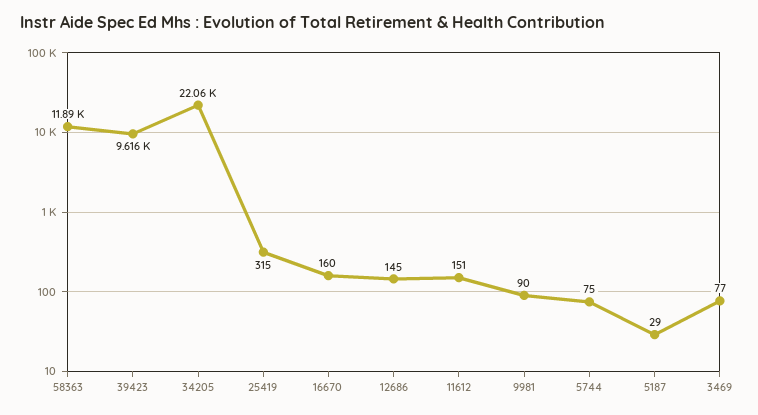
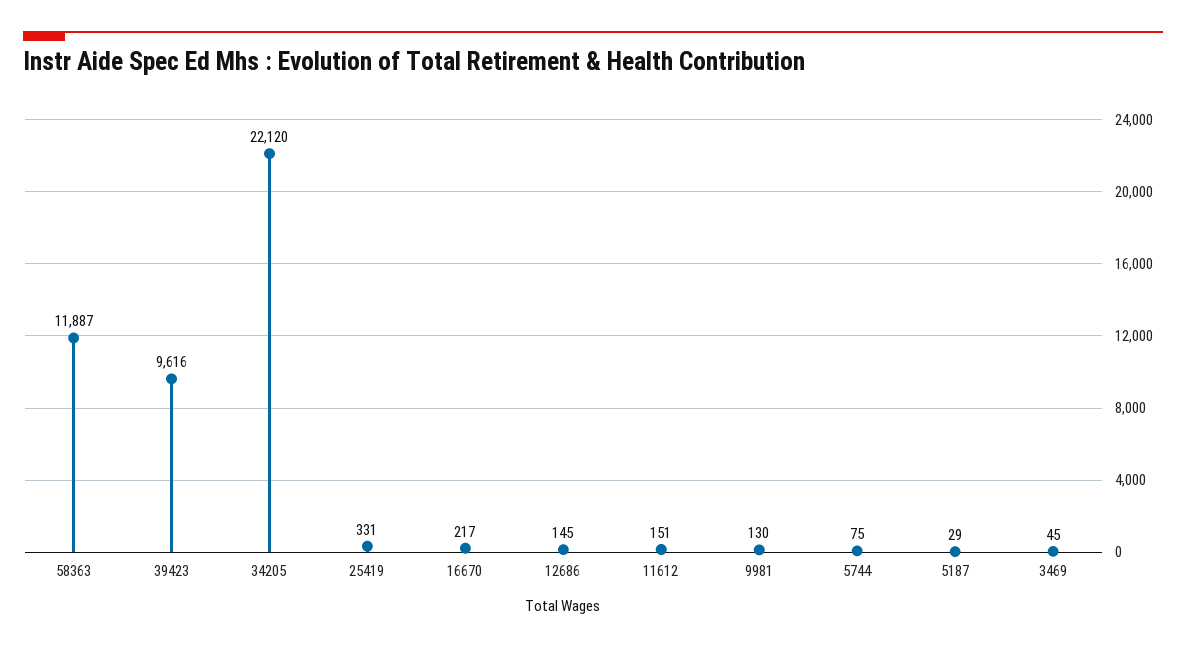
34205: 22060 -> 22120
25419: 315 -> 331
16670: 160 -> 217
9981: 90 -> 130
3469: 77 -> 45

